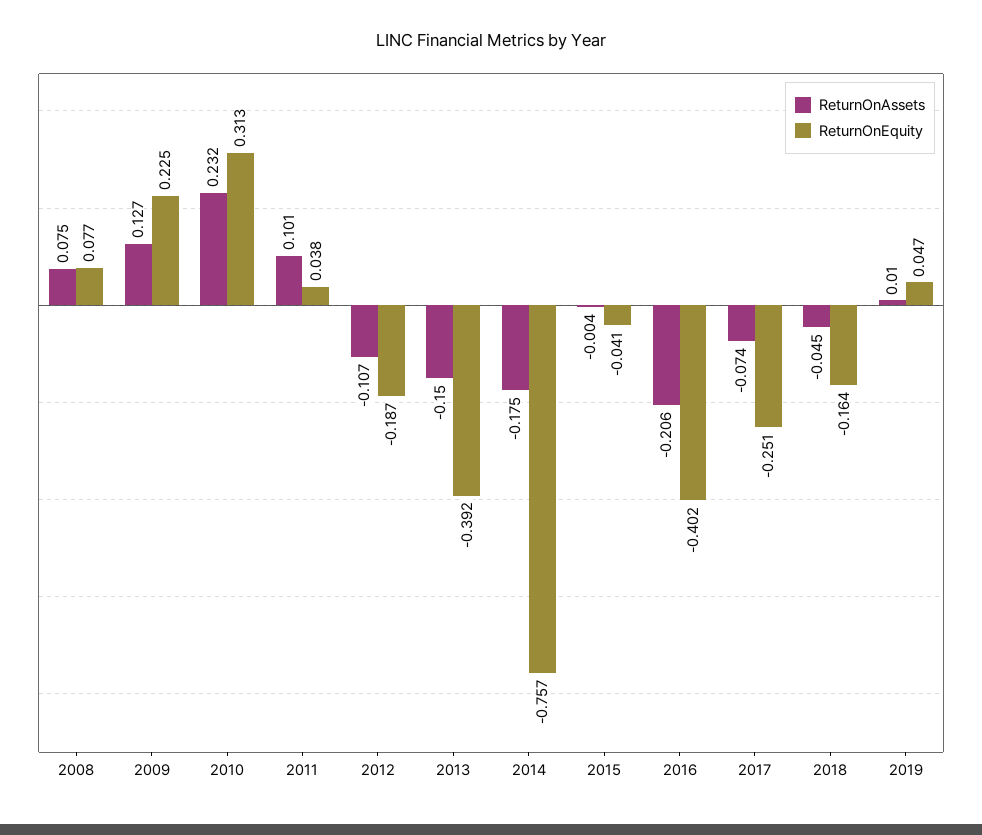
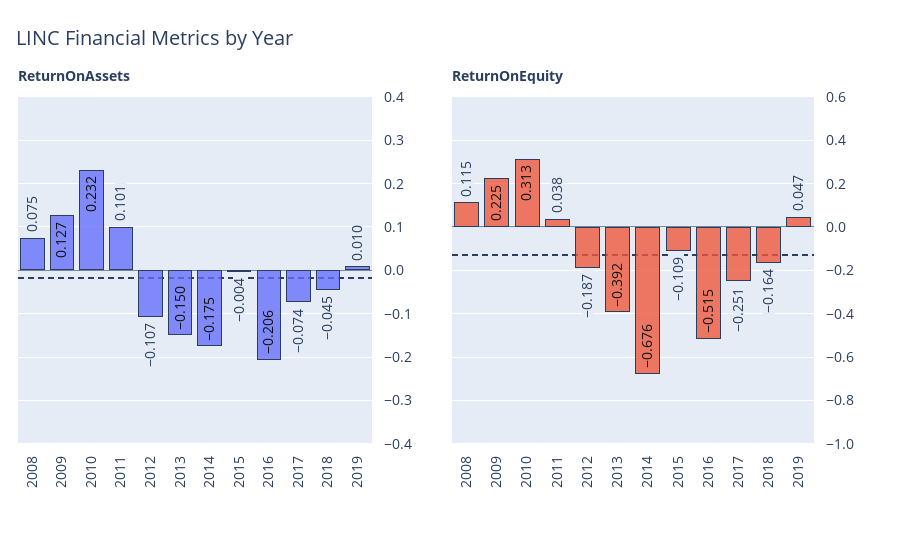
ReturnOnEquity, 2008: 0.077 -> 0.115
ReturnOnEquity, 2014: -0.757 -> -0.676
ReturnOnEquity, 2015: -0.041 -> -0.109
ReturnOnEquity, 2016: -0.402 -> -0.515

